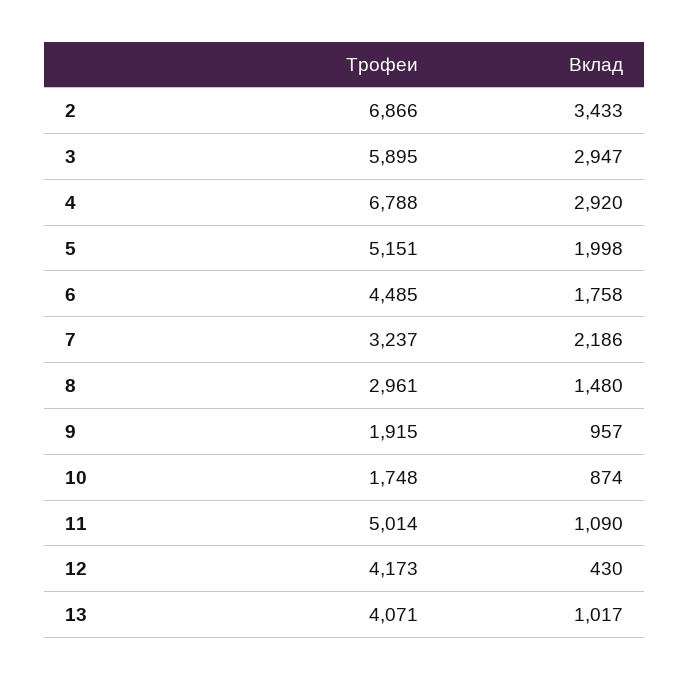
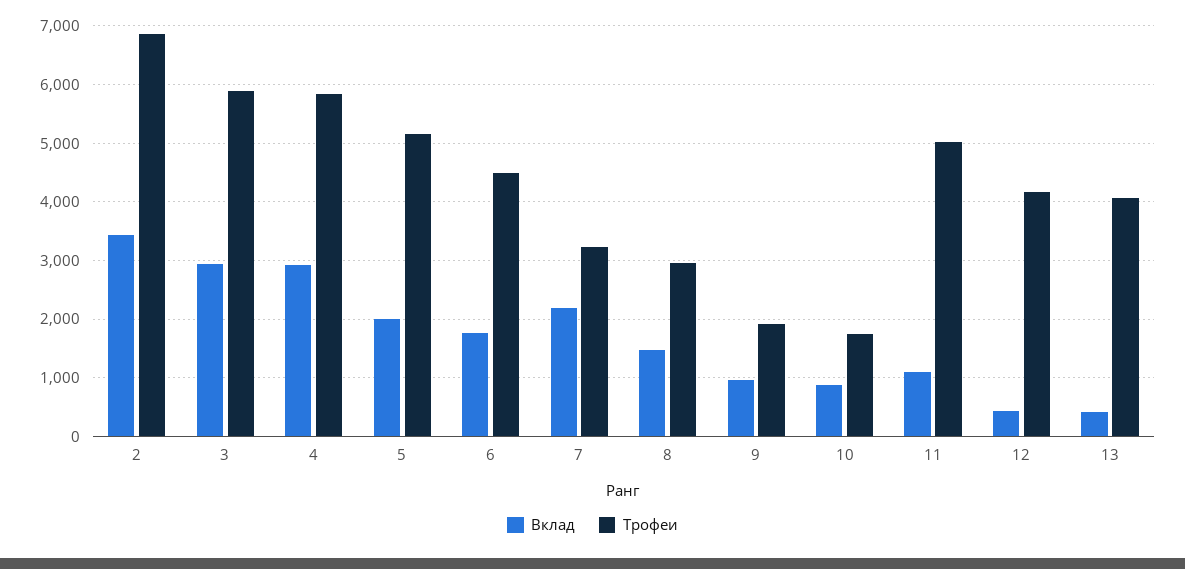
Трофеи, 4: 6788 -> 5800
Вклад, 13: 1017 -> 400

